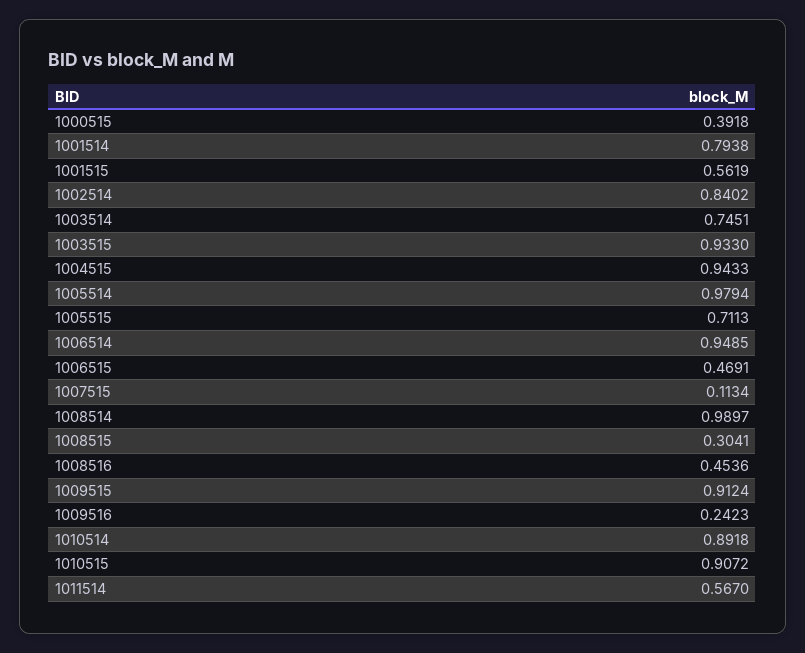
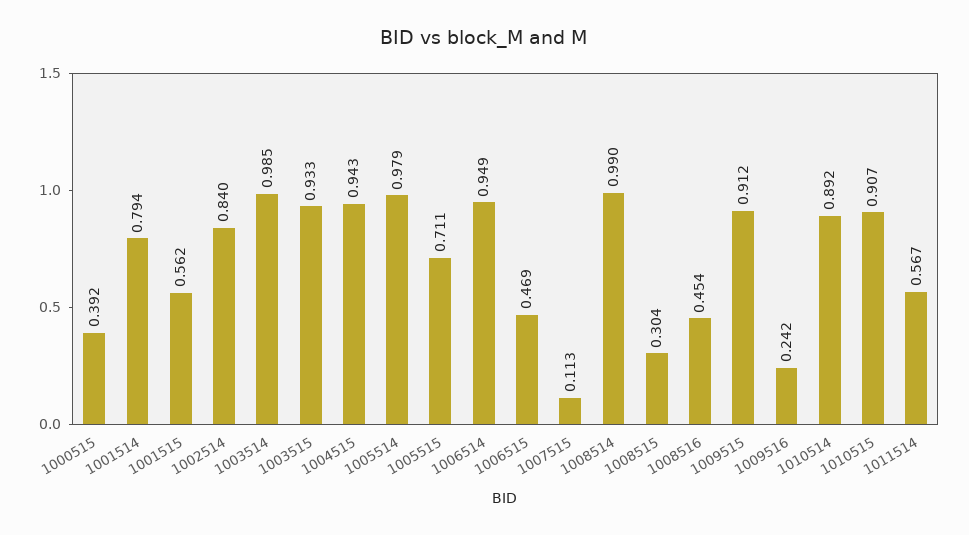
1003514: 0.7451 -> 0.985

